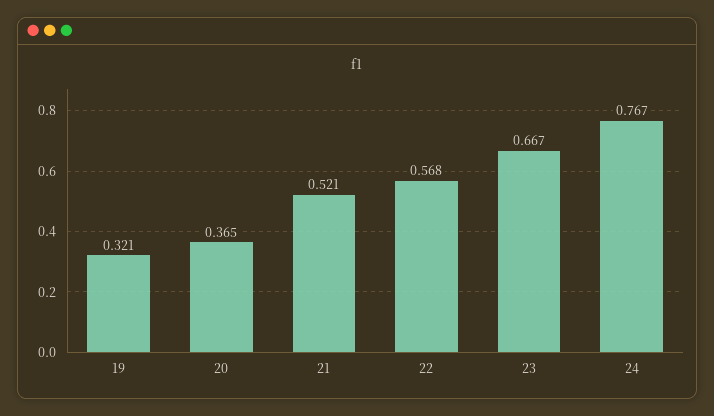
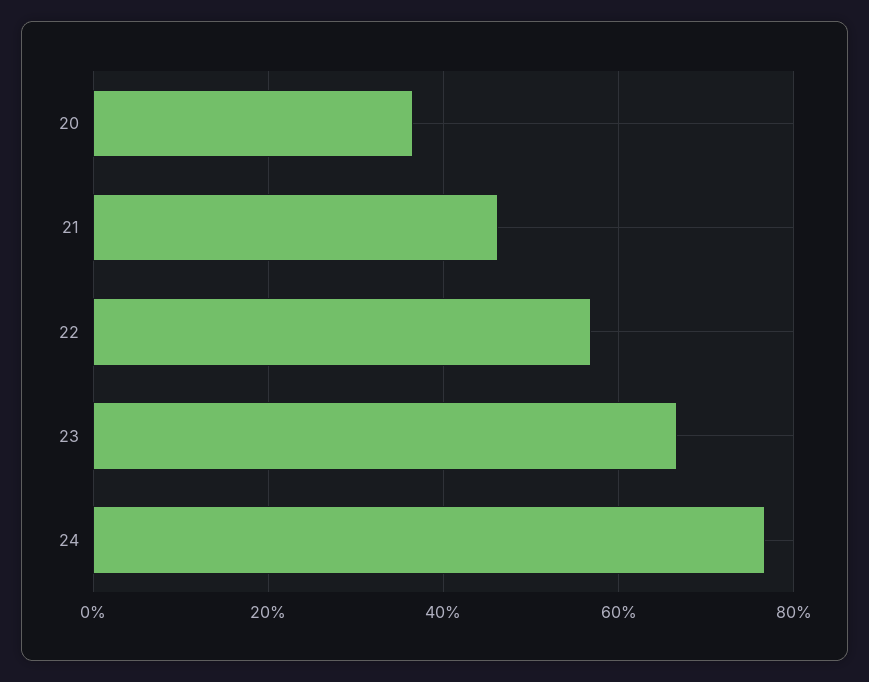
19: 0.321 -> none
21: 0.521 -> 0.46

